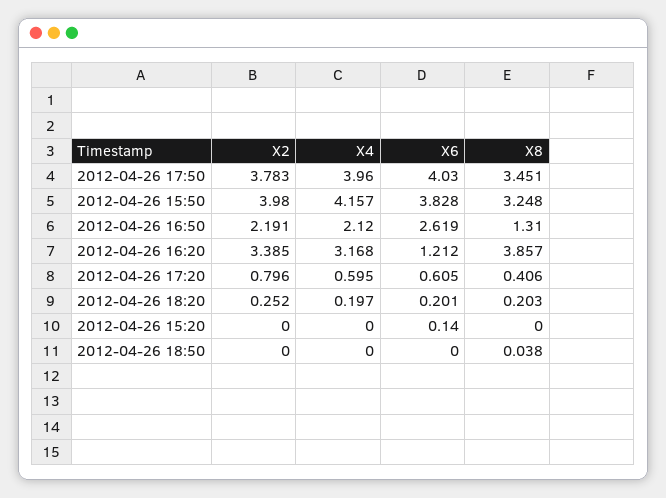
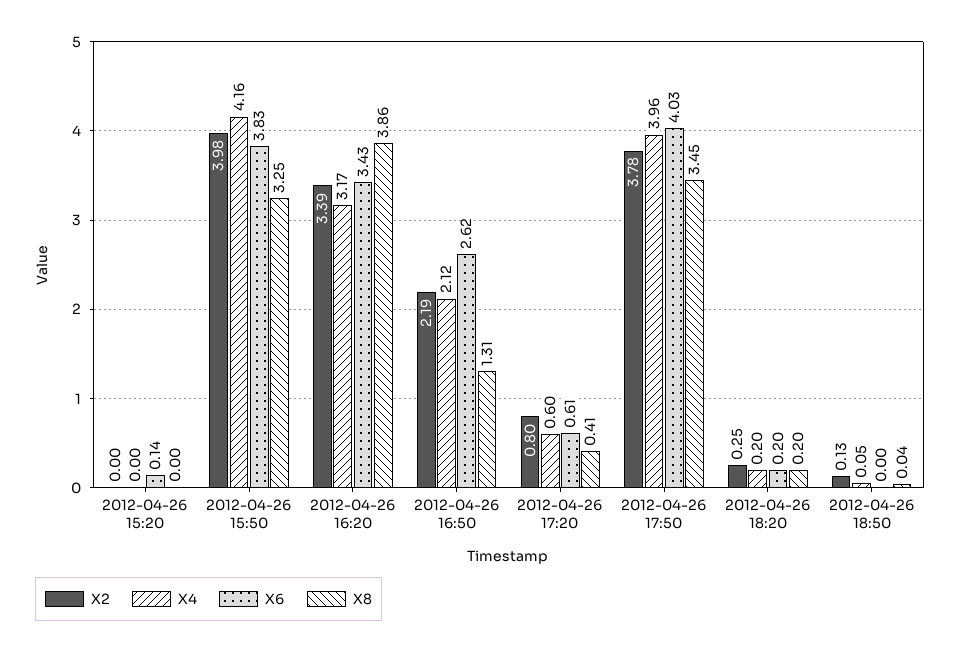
X6, 2012-04-26 16:20: 1.212 -> 3.43
X2, 2012-04-26 18:50: 0 -> 0.13
X4, 2012-04-26 18:50: 0 -> 0.05

